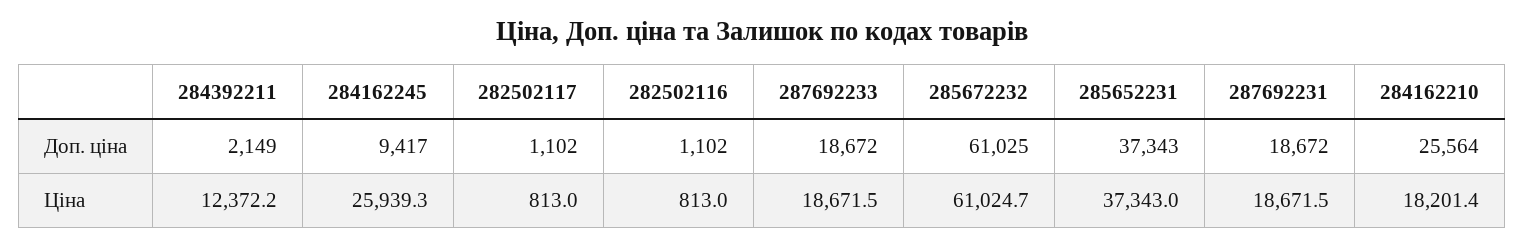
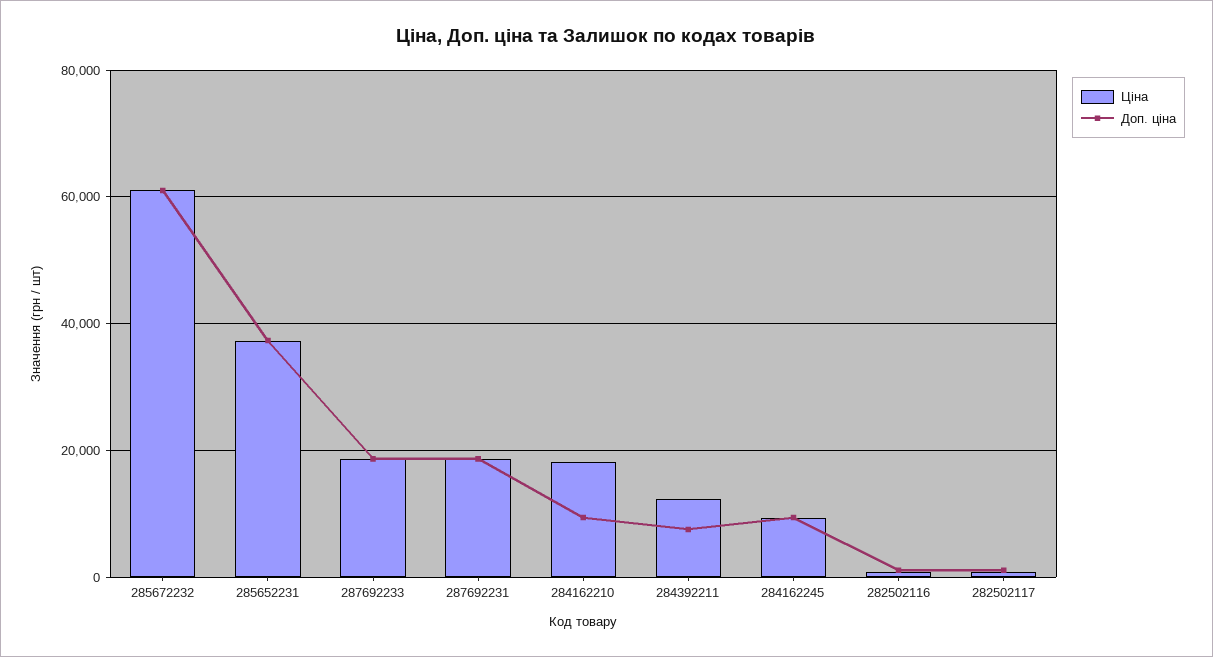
Доп. ціна, 284392211: 2149 -> 8000
Доп. ціна, 284162210: 25564 -> 10000
Ціна, 284162245: 25939.3 -> 10000

